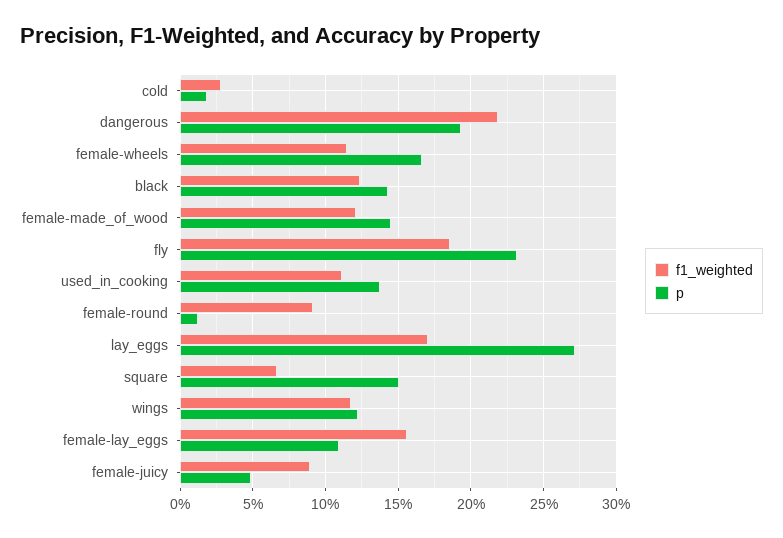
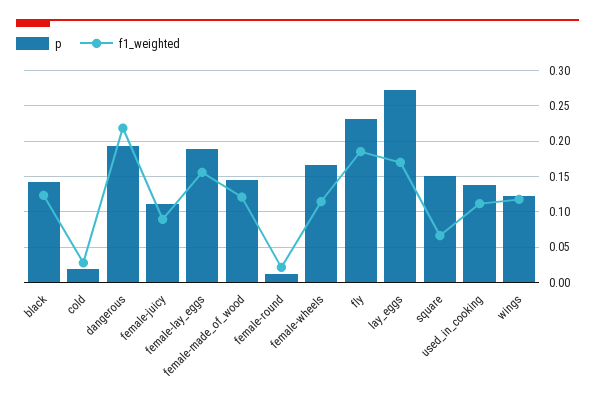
f1_weighted, female-round: 0.09 -> 0.02
p, female-lay_eggs: 0.11 -> 0.19
p, female-juicy: 0.05 -> 0.11

